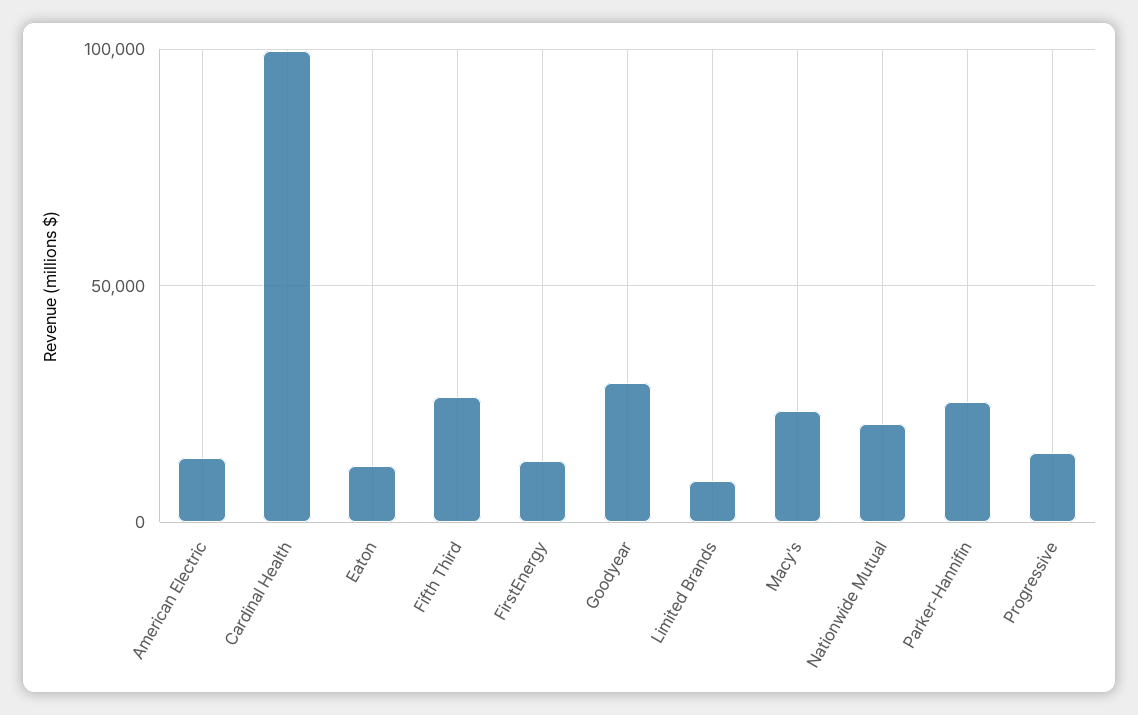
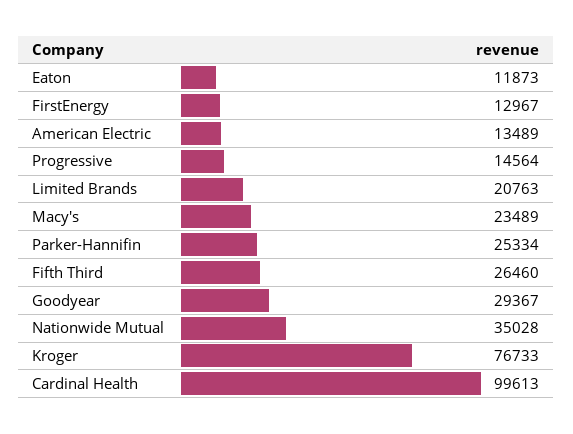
Limited Brands: 10000 -> 20763
Nationwide Mutual: 20000 -> 35028
Kroger: none -> 76733

